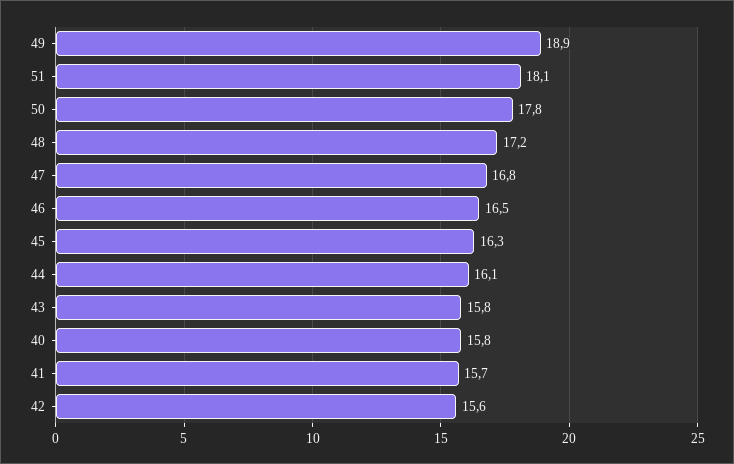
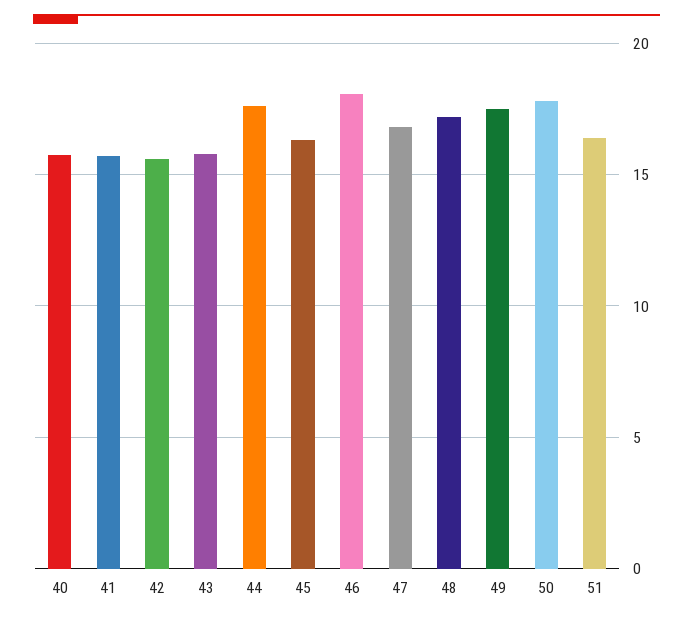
49: 18.9 -> 17.5
51: 18.1 -> 16.5
46: 16.5 -> 18
44: 16.1 -> 17.5

